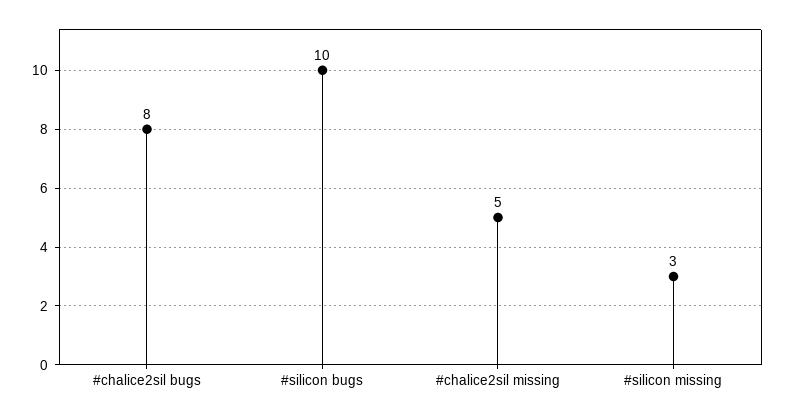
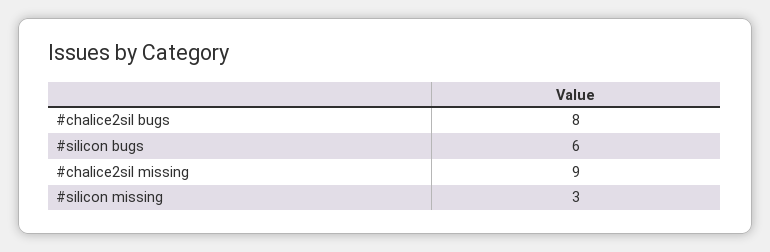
#silicon bugs: 10 -> 6
#chalice2sil missing: 5 -> 9

